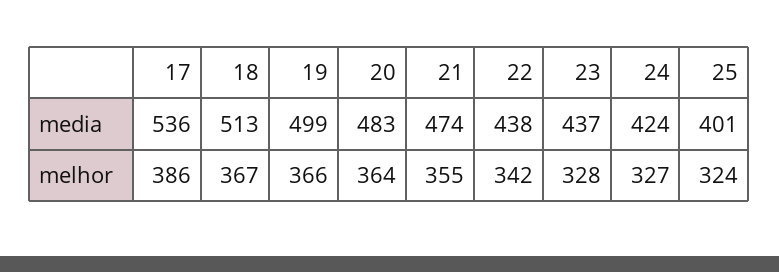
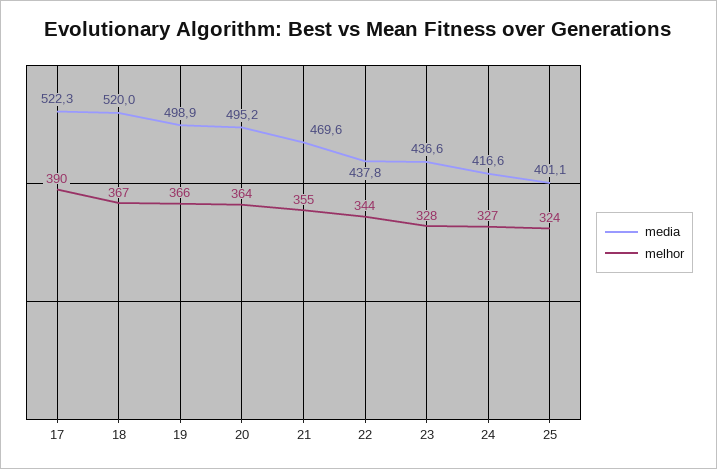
media, 17: 536 -> 522.3
media, 18: 513 -> 520
media, 20: 483 -> 495.2
media, 21: 474 -> 469.6
media, 24: 424 -> 416.6
melhor, 17: 386 -> 390
melhor, 22: 342 -> 344

